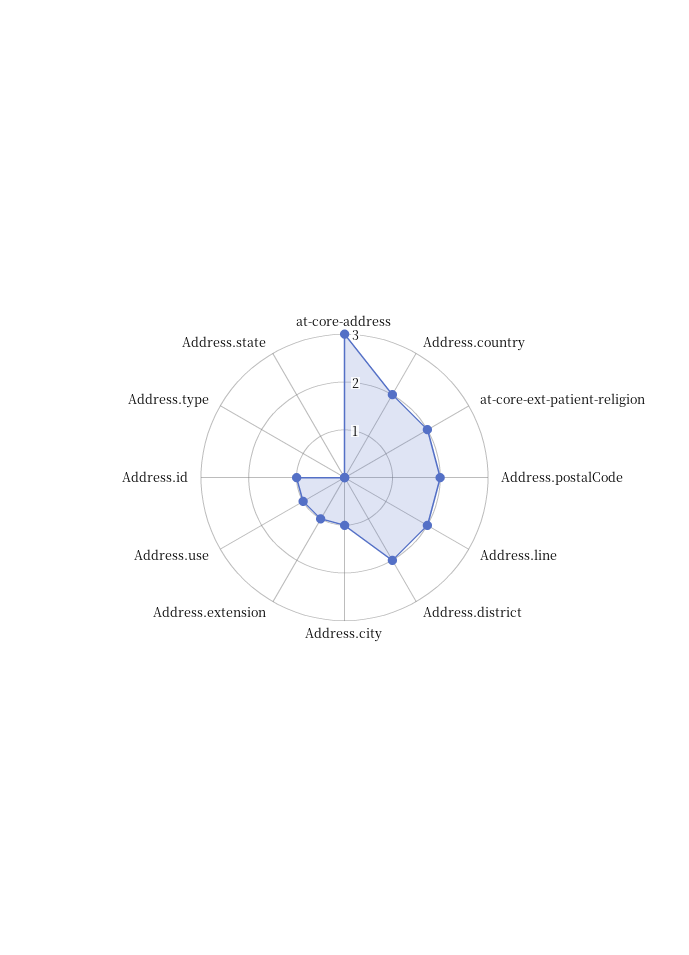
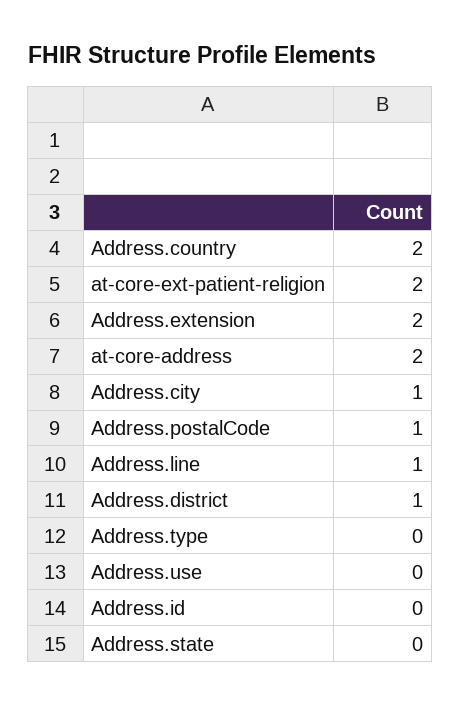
at-core-address: 3 -> 2
Address.postalCode: 2 -> 1
Address.line: 2 -> 1
Address.district: 2 -> 1
Address.extension: 1 -> 2
Address.use: 1 -> 0
Address.id: 1 -> 0

